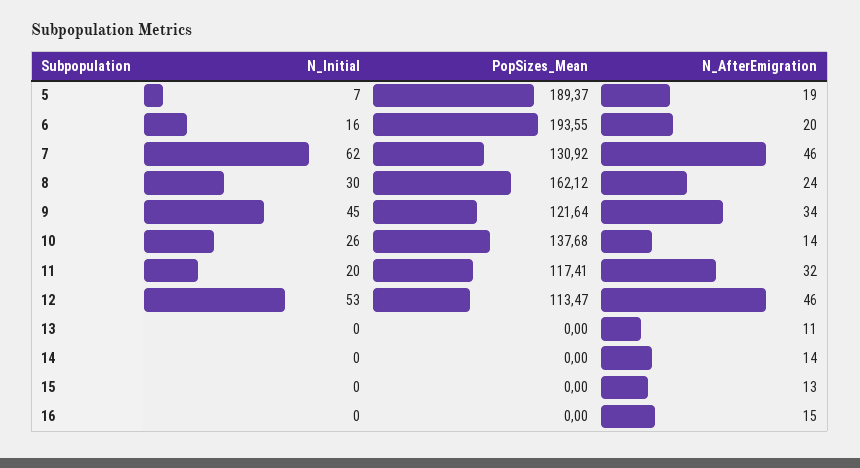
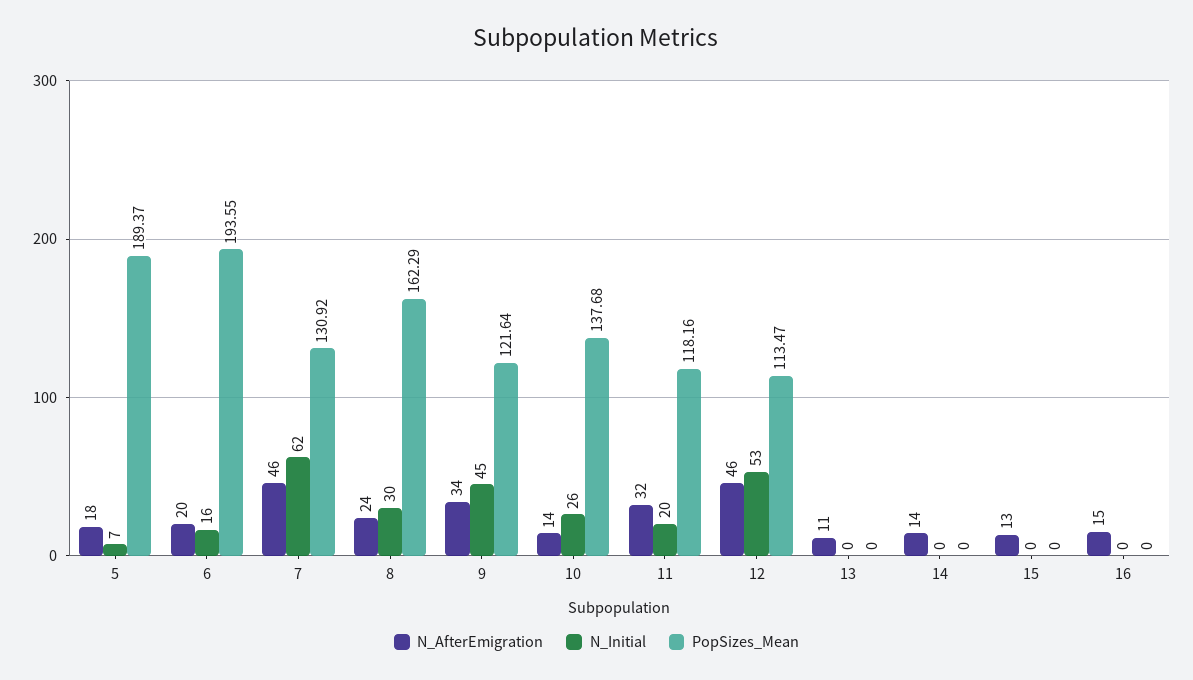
N_AfterEmigration, 5: 19 -> 18
PopSizes_Mean, 8: 162.12 -> 162.29
PopSizes_Mean, 11: 117.41 -> 118.16

